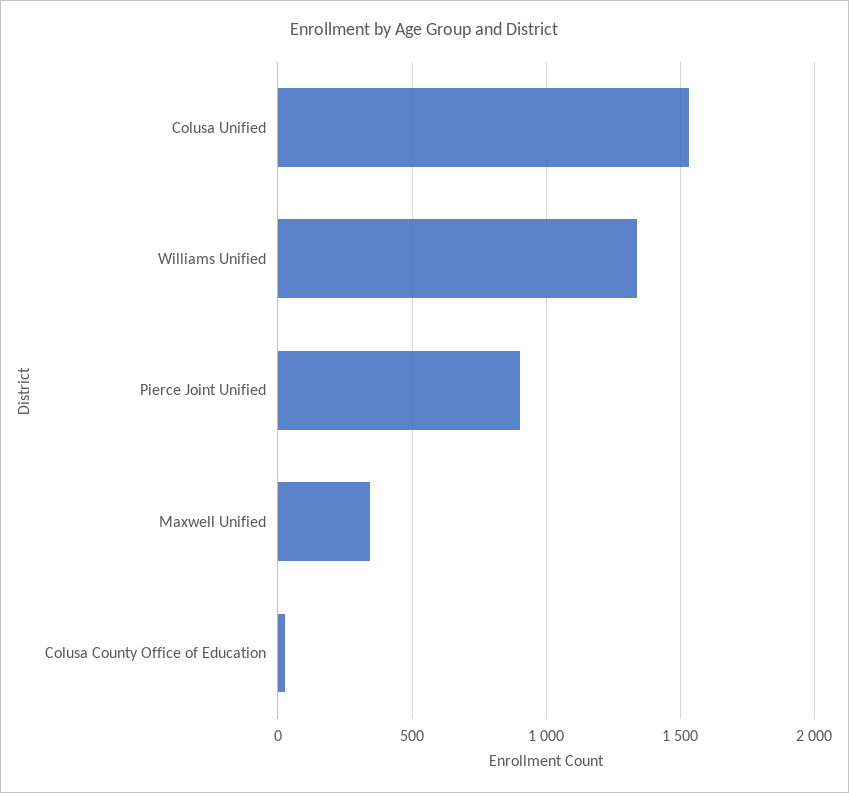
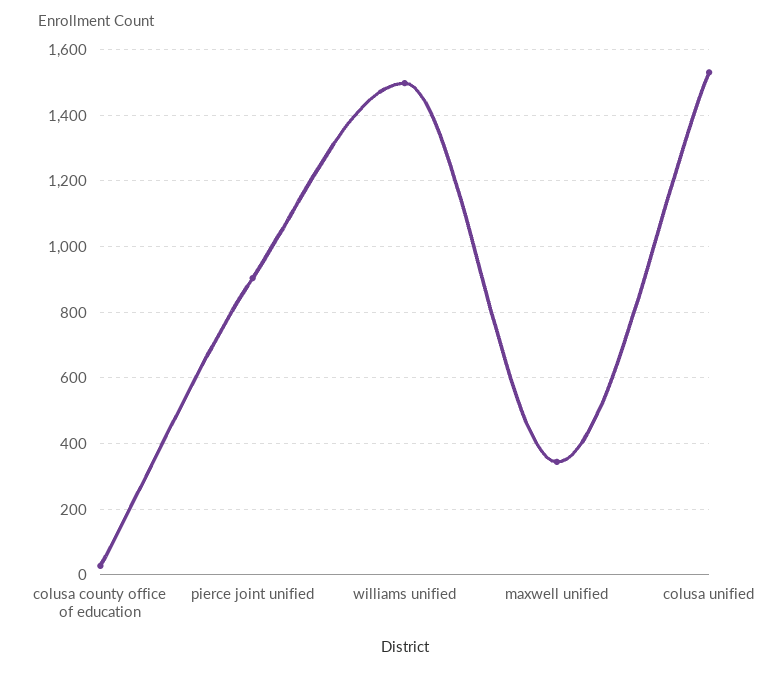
Williams Unified: 1350 -> 1500

